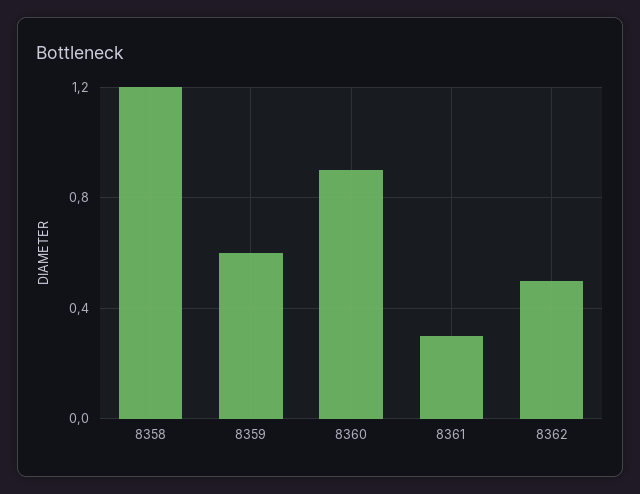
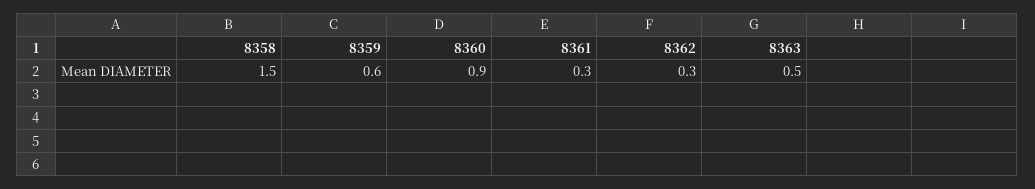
8358: 1.2 -> 1.5
8362: 0.5 -> 0.3
8363: none -> 0.5

